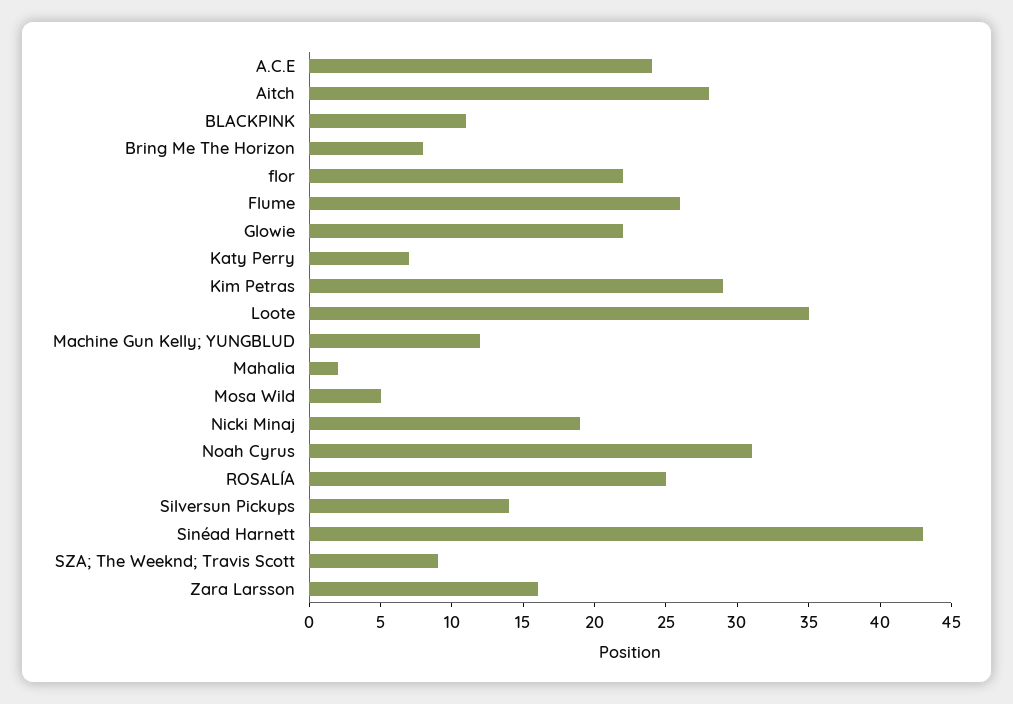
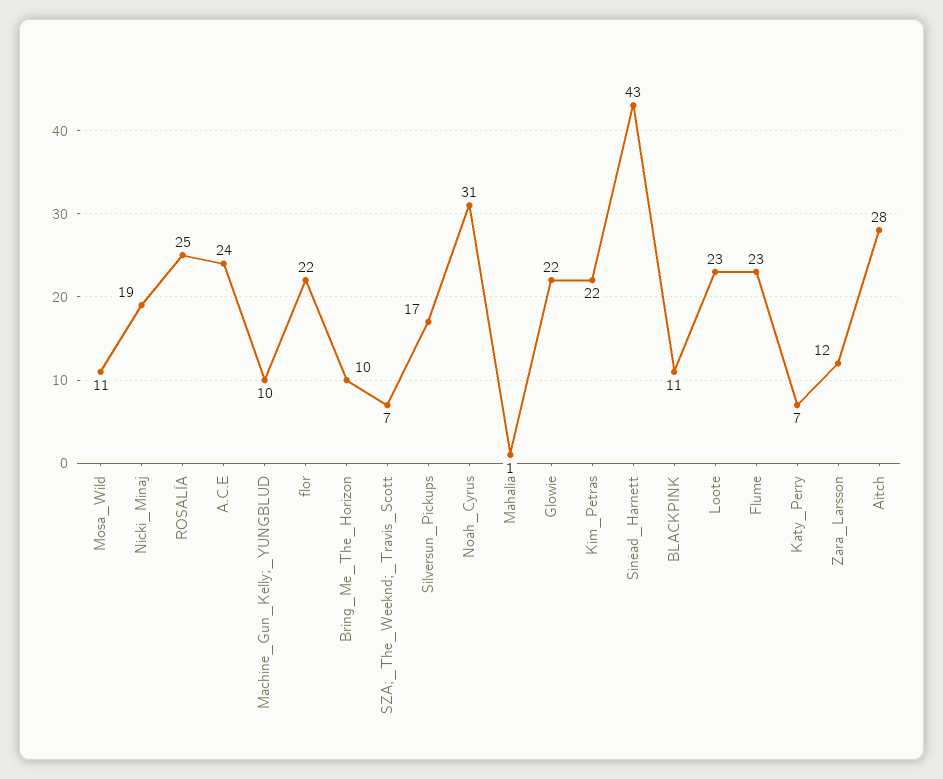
Bring Me The Horizon: 8 -> 10
Flume: 26 -> 23
Kim Petras: 29 -> 22
Loote: 35 -> 23
Machine Gun Kelly; YUNGBLUD: 12 -> 10
Mahalia: 2 -> 1
Mosa Wild: 5 -> 11
Silversun Pickups: 14 -> 17
SZA; The Weeknd; Travis Scott: 9 -> 7
Zara Larsson: 16 -> 12

